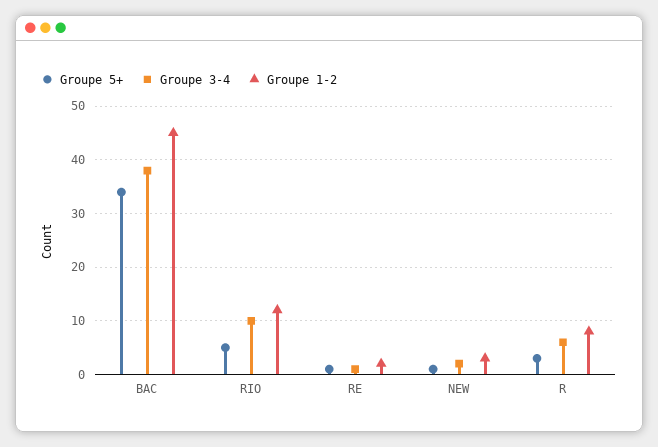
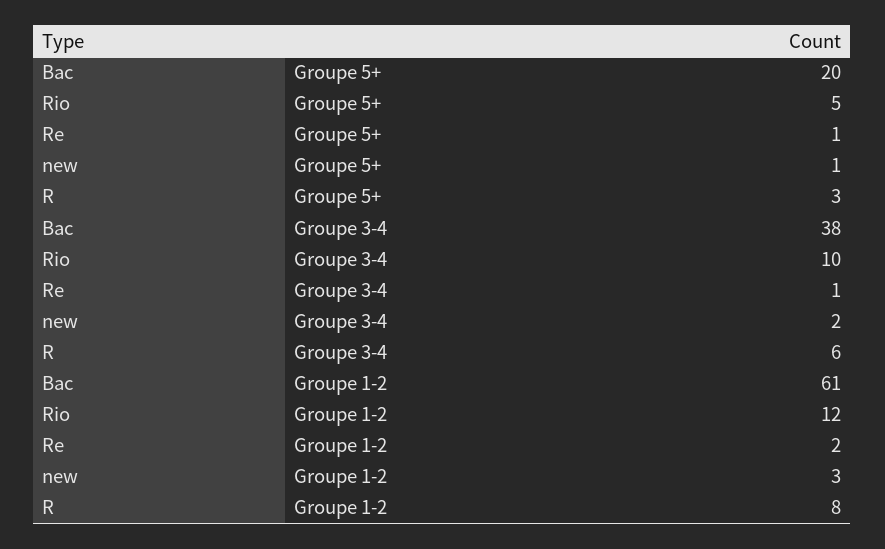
Groupe 5+, BAC: 35 -> 20
Groupe 1-2, BAC: 45 -> 61

